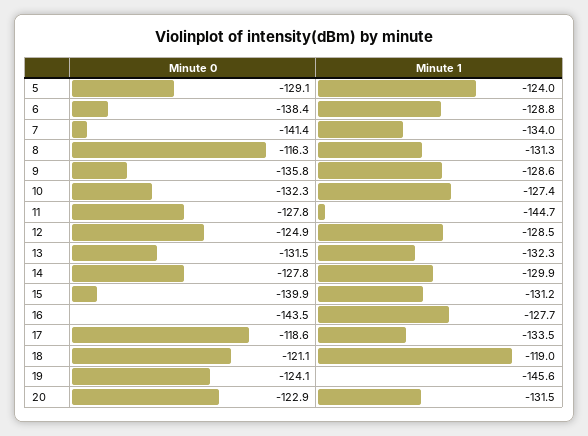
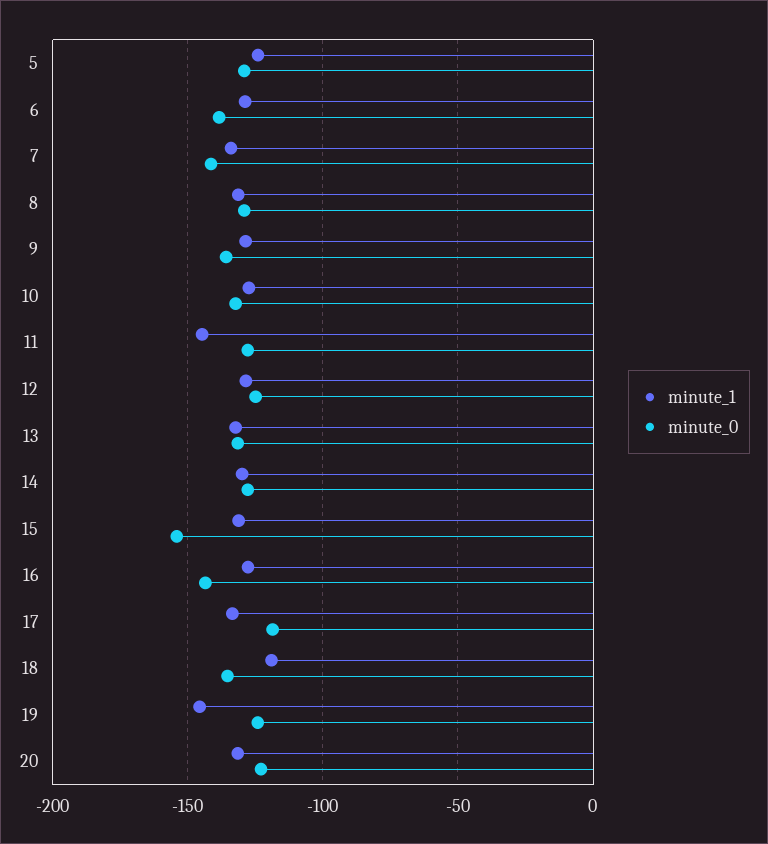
Minute 0, 8: -116.3 -> -130
Minute 0, 15: -139.9 -> -155
Minute 0, 18: -121.1 -> -135

